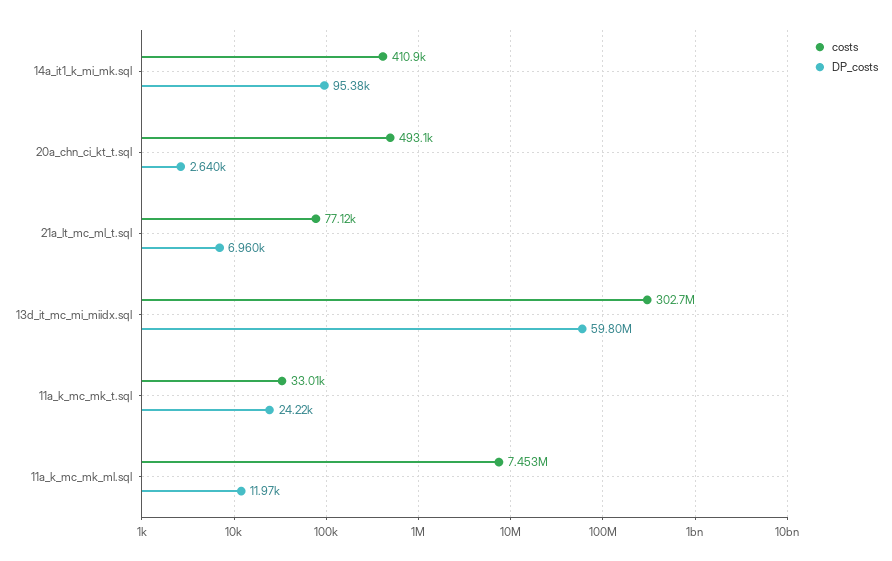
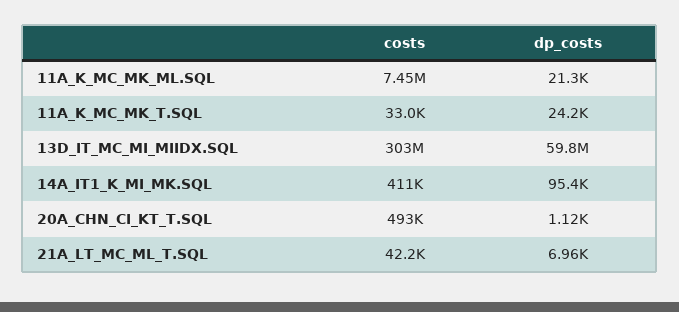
DP_costs, 20a_chn_ci_kt_t.sql: 2640 -> 1120
costs, 21a_lt_mc_ml_t.sql: 77120 -> 42200
DP_costs, 11a_k_mc_mk_ml.sql: 11970 -> 21300

